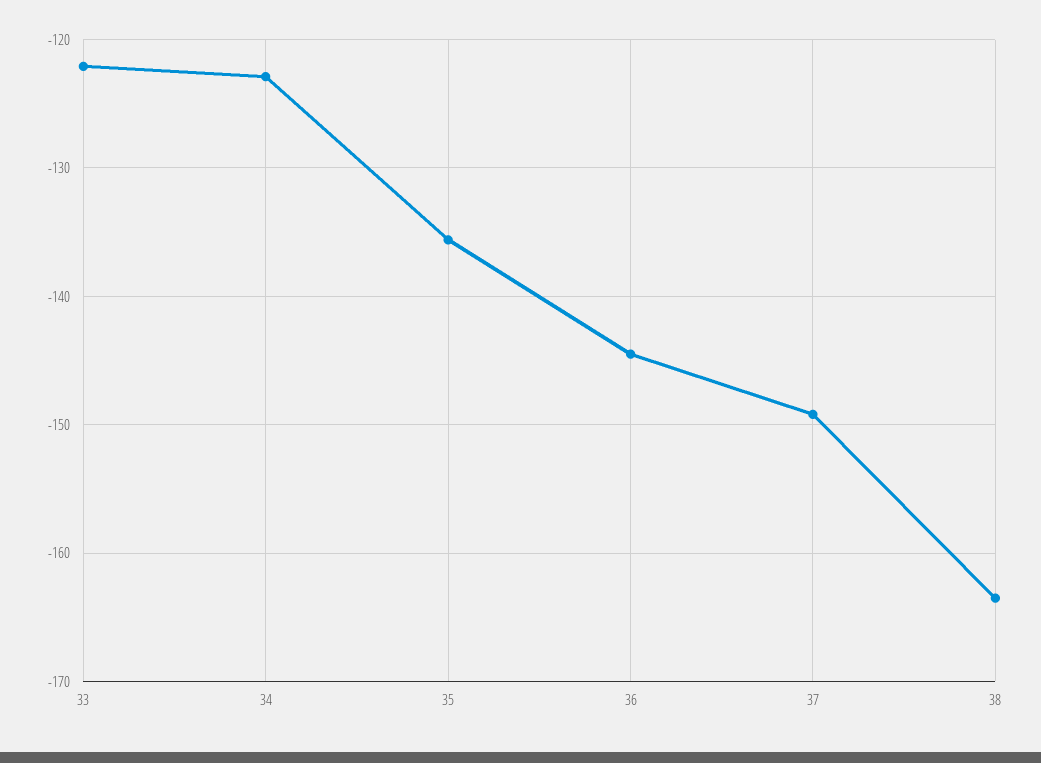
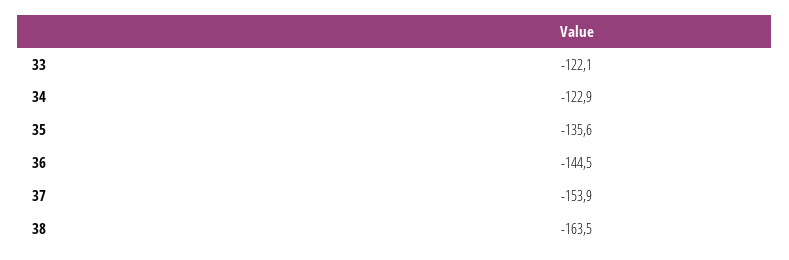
37: -149 -> -153.9

